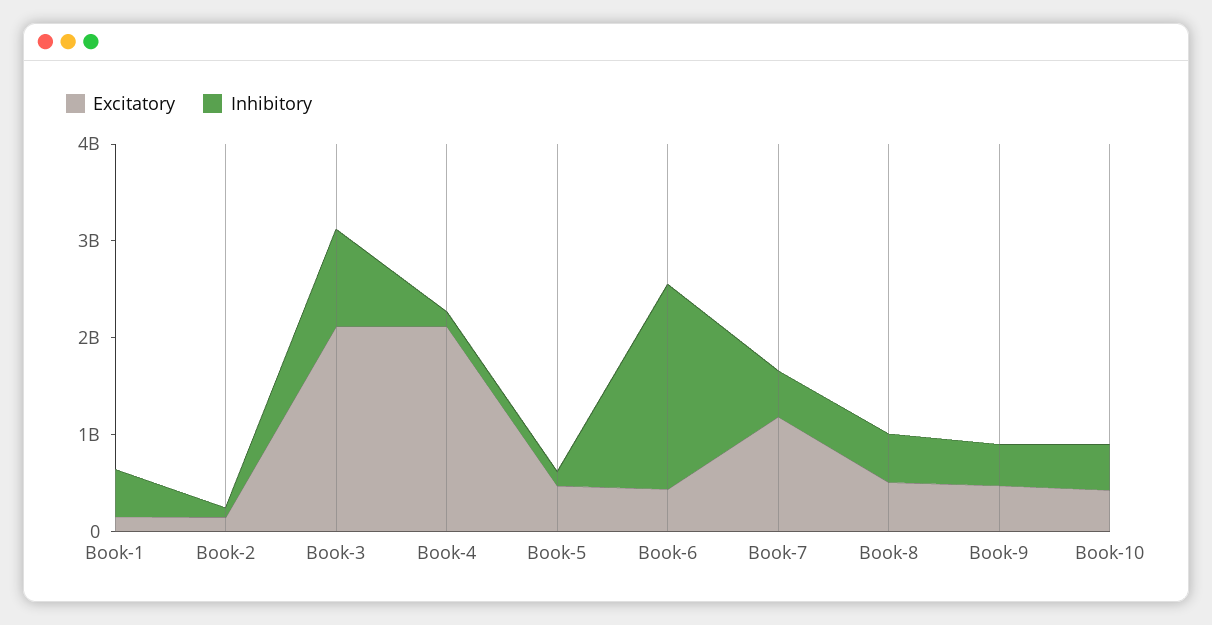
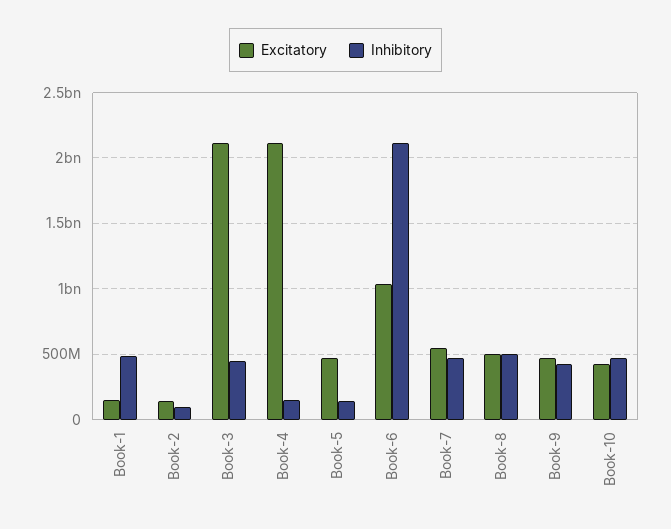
Inhibitory, Book-3: 1000000000 -> 450000000
Excitatory, Book-6: 400000000 -> 1050000000
Excitatory, Book-7: 1200000000 -> 550000000

